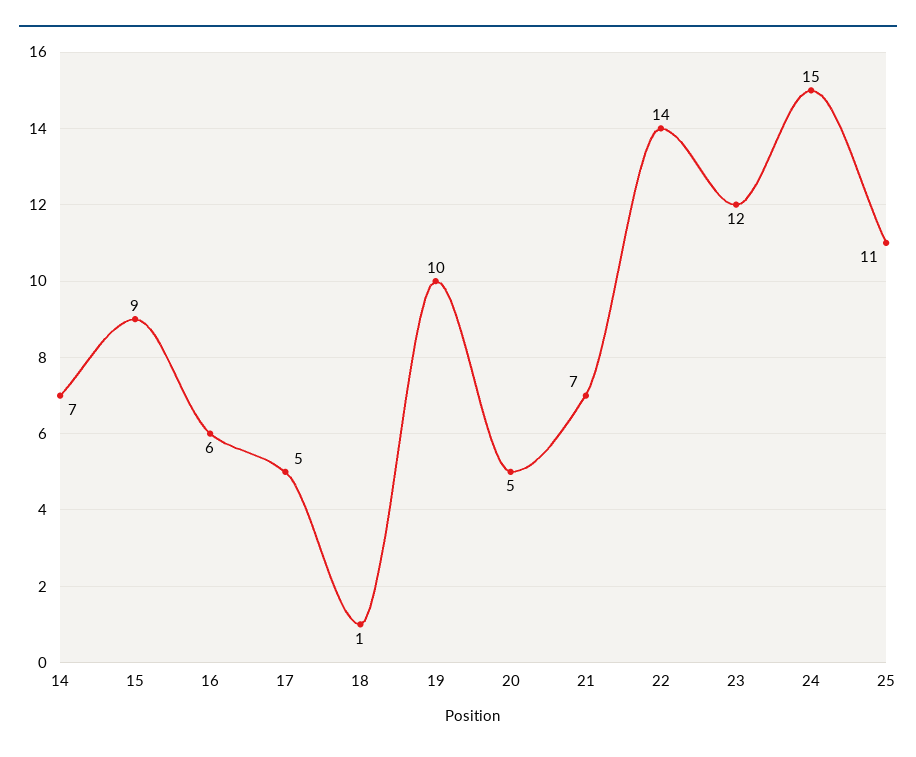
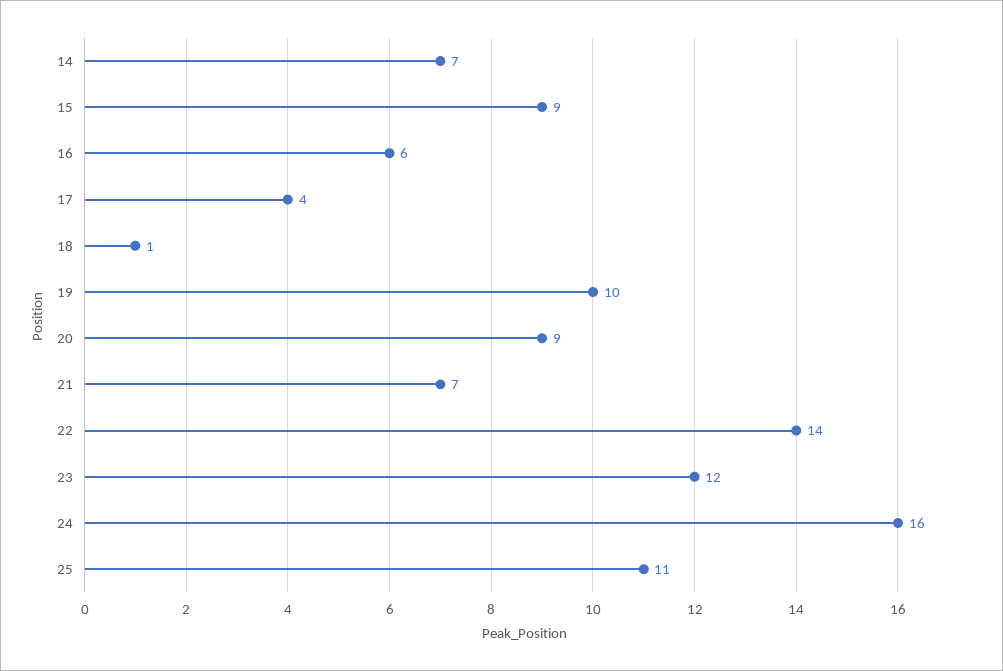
17: 5 -> 4
20: 5 -> 9
24: 15 -> 16

